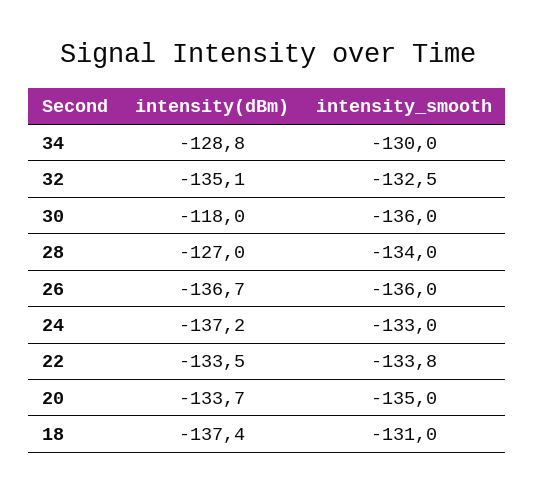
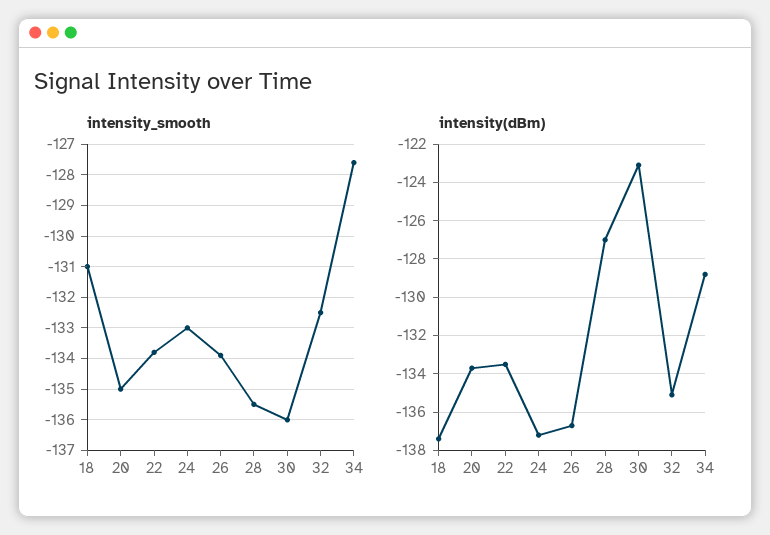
intensity_smooth, 34: -130 -> -127.5
intensity(dBm), 30: -118 -> -123
intensity_smooth, 28: -134 -> -135.5
intensity_smooth, 26: -136 -> -134

